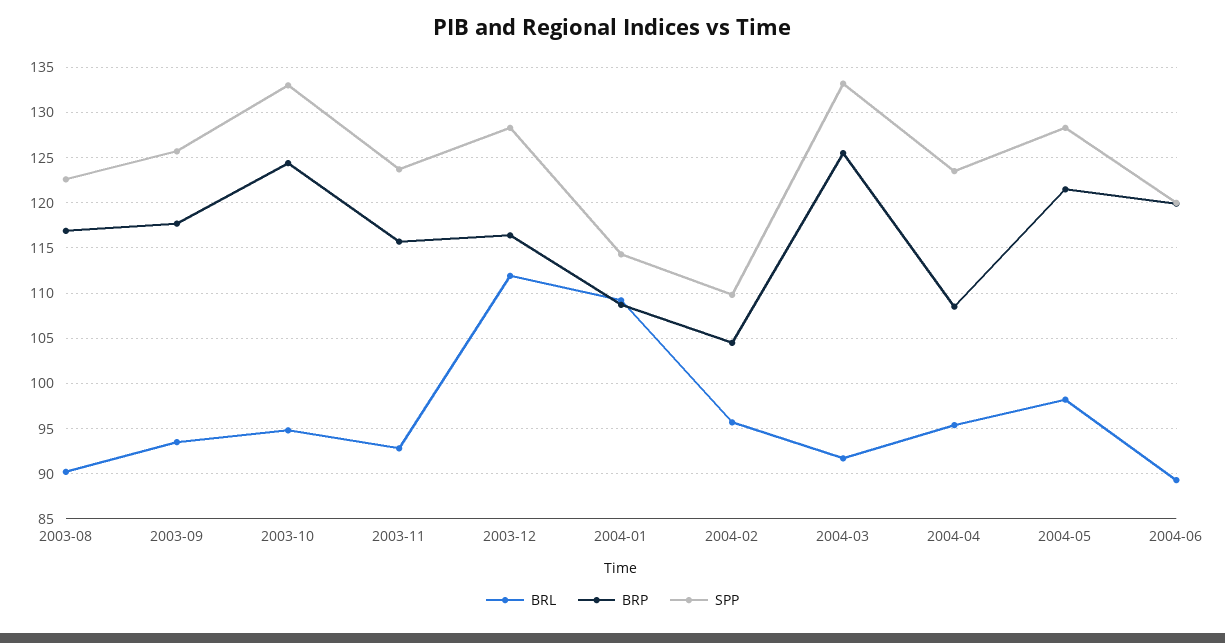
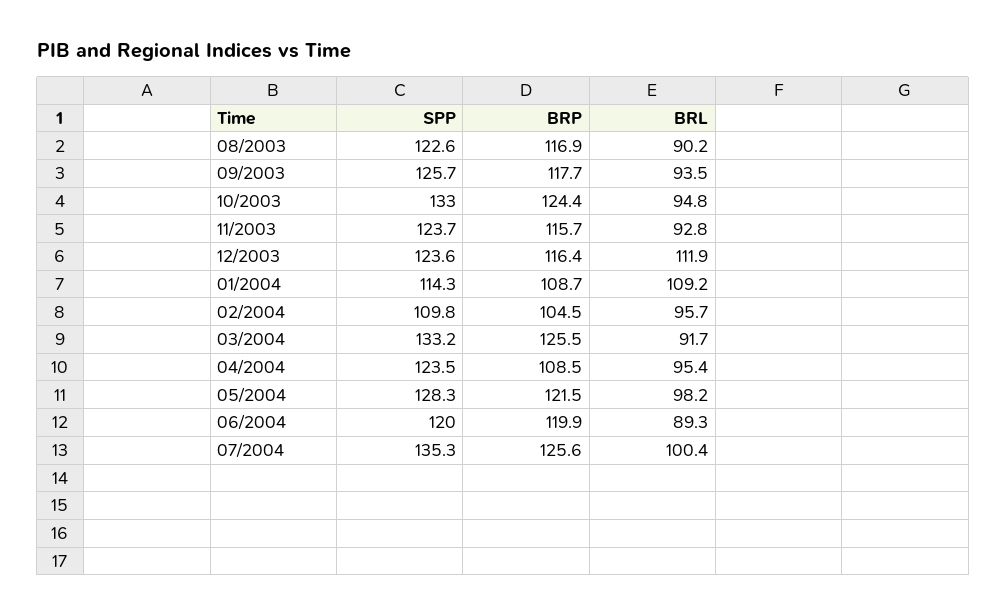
SPP, 2003-12: 128 -> 123.6
SPP, 07/2004: none -> 135.3
BRP, 07/2004: none -> 125.6
BRL, 07/2004: none -> 100.4

